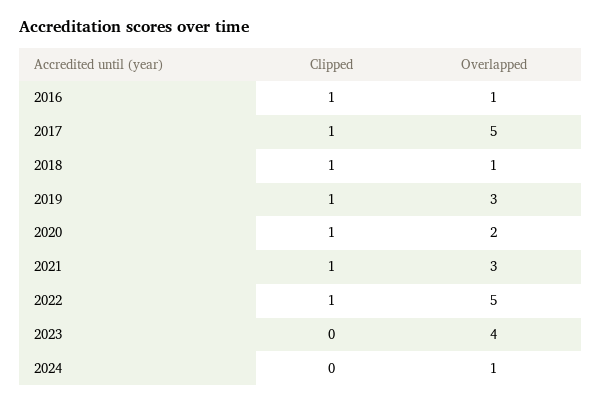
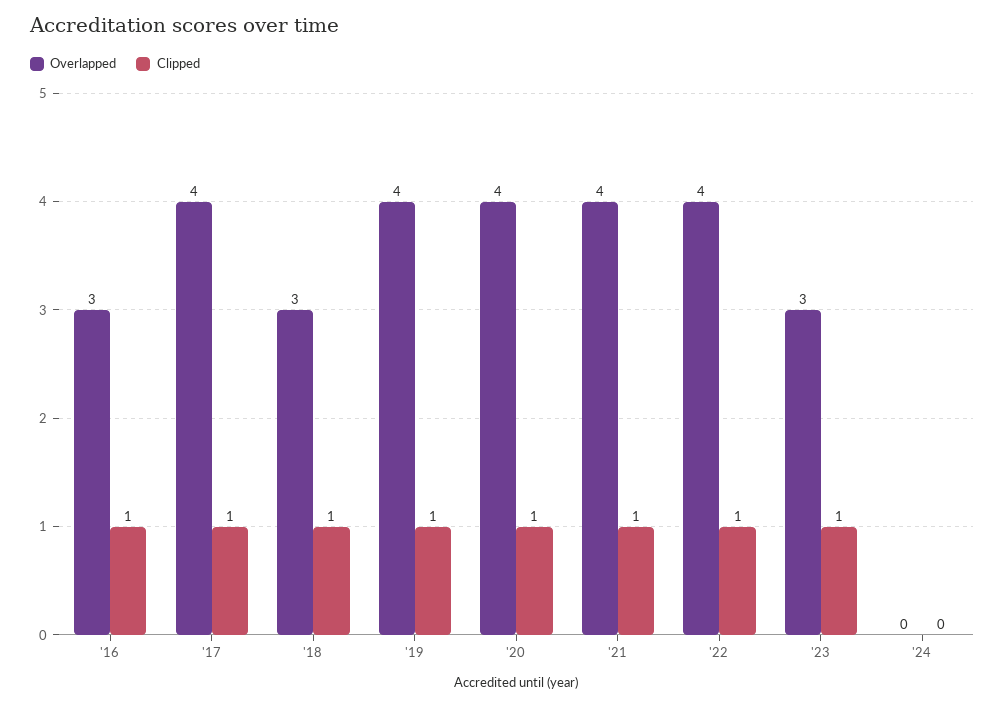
Overlapped, 2016: 1 -> 3
Overlapped, 2017: 5 -> 4
Overlapped, 2018: 1 -> 3
Overlapped, 2019: 3 -> 4
Overlapped, 2020: 2 -> 4
Overlapped, 2021: 3 -> 4
Overlapped, 2022: 5 -> 4
Clipped, 2023: 0 -> 1
Overlapped, 2023: 4 -> 3
Overlapped, 2024: 1 -> 0

